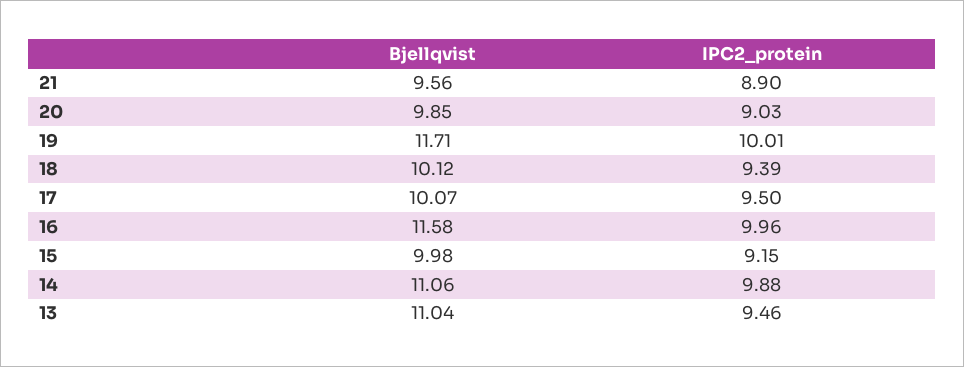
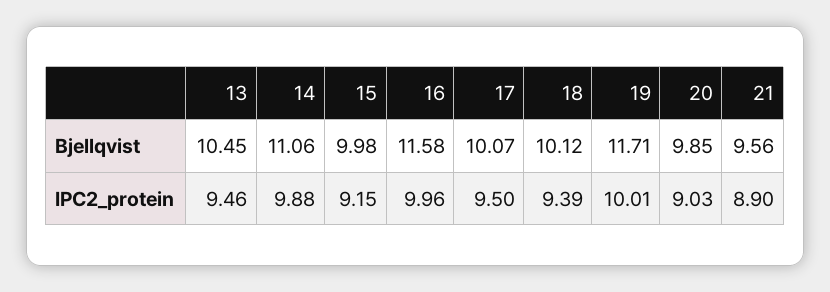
Bjellqvist, 13: 11.04 -> 10.45

